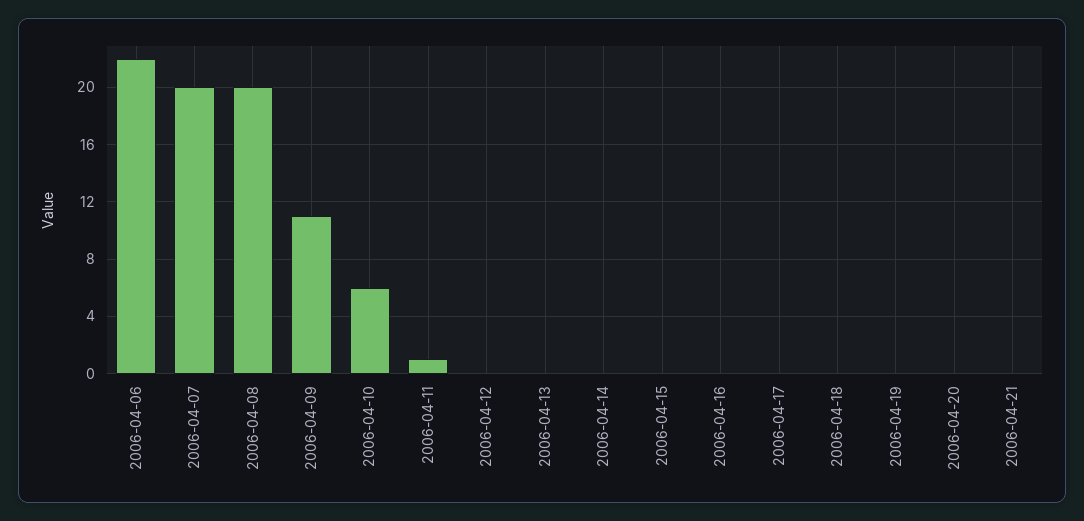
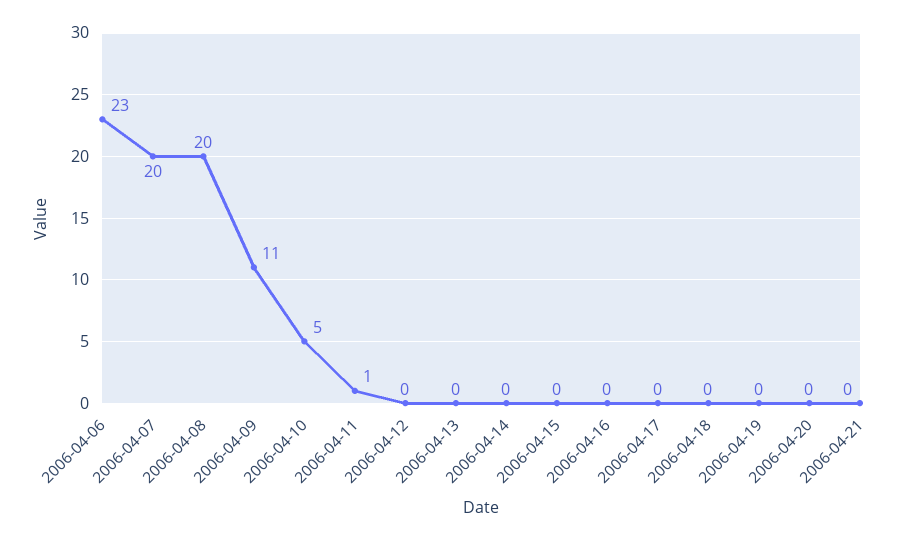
2006-04-06: 22 -> 23
2006-04-10: 6 -> 5

